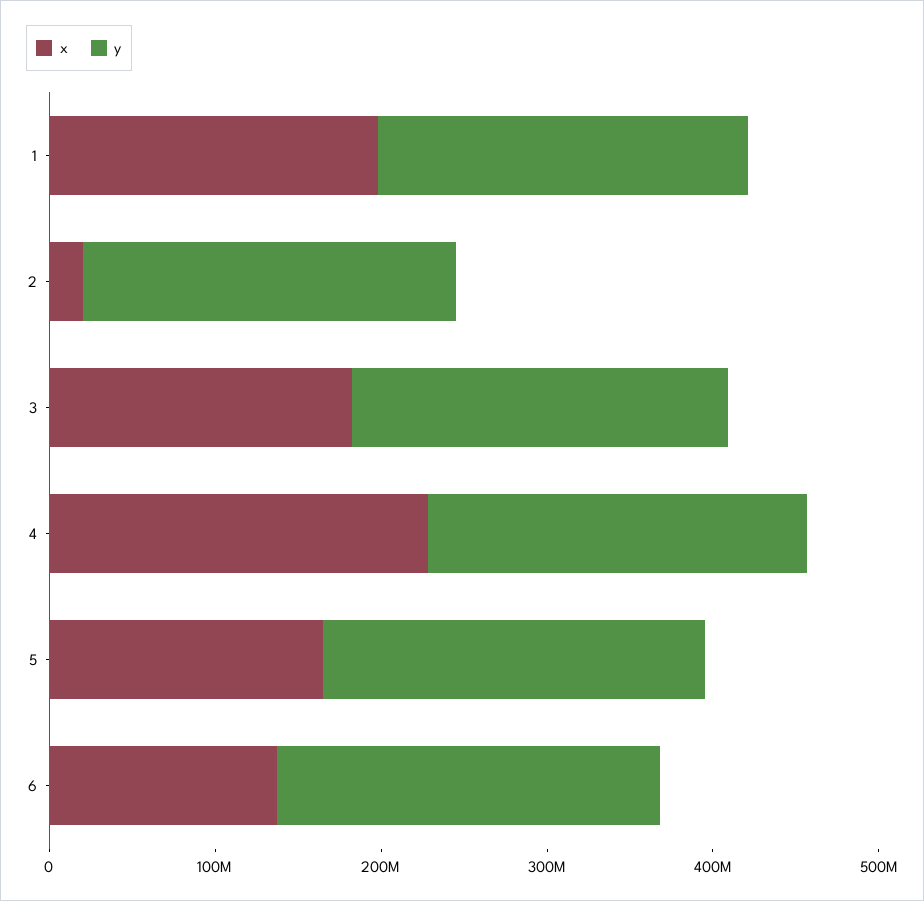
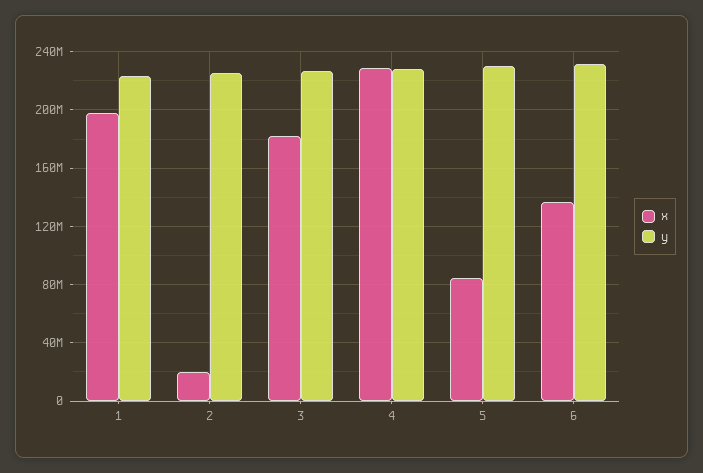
x, 5: 160000000 -> 85000000

